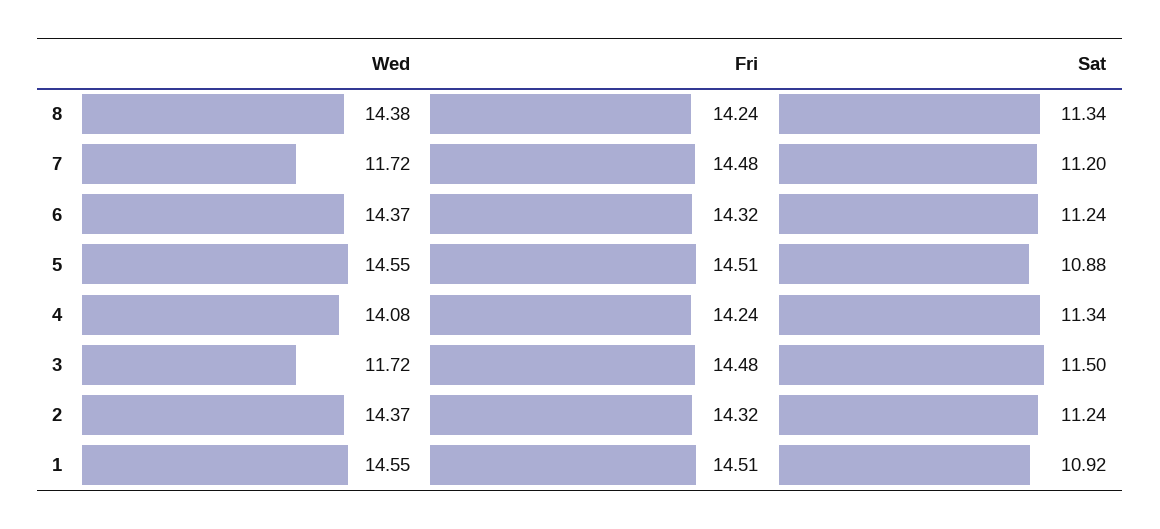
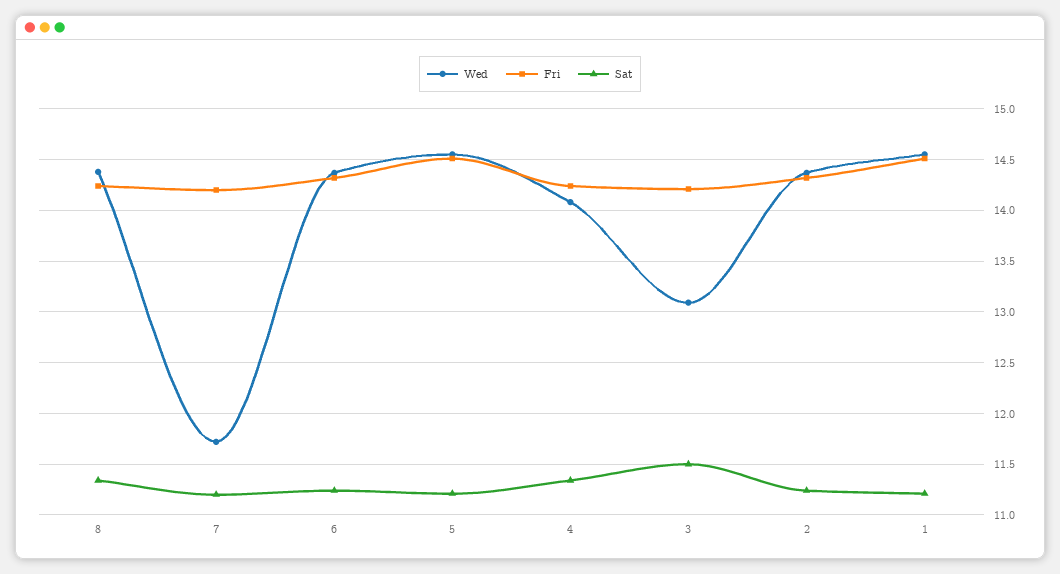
Fri, 7: 14.48 -> 14.2
Sat, 5: 10.88 -> 11.2
Wed, 3: 11.72 -> 13.1
Fri, 3: 14.48 -> 14.2
Sat, 1: 10.92 -> 11.2

